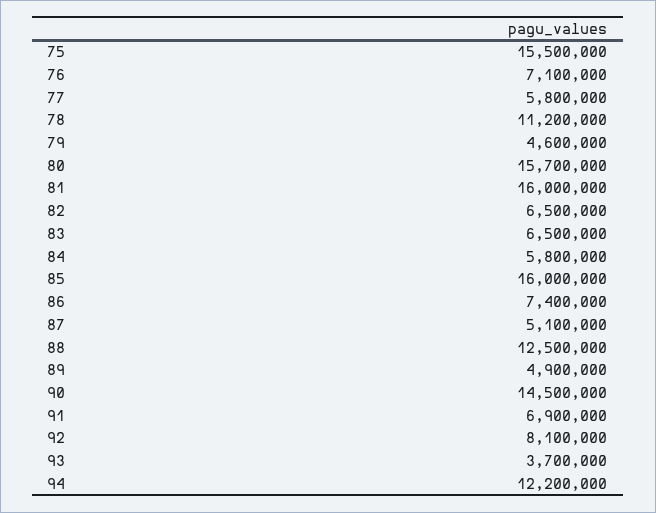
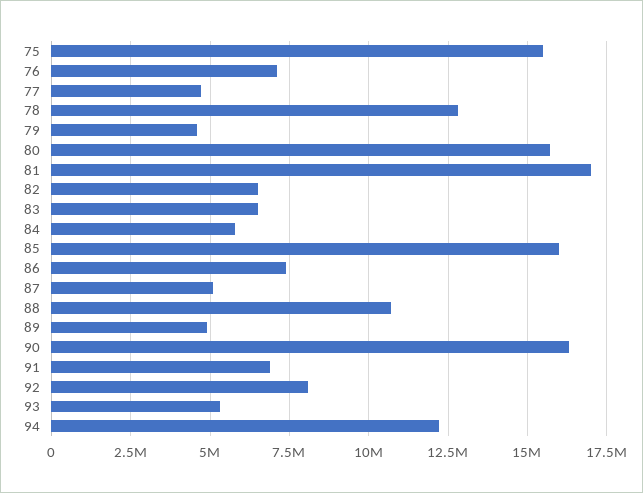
77: 5800000 -> 4750000
78: 11200000 -> 12750000
81: 16000000 -> 17000000
88: 12500000 -> 10750000
90: 14500000 -> 16250000
93: 3700000 -> 5250000

